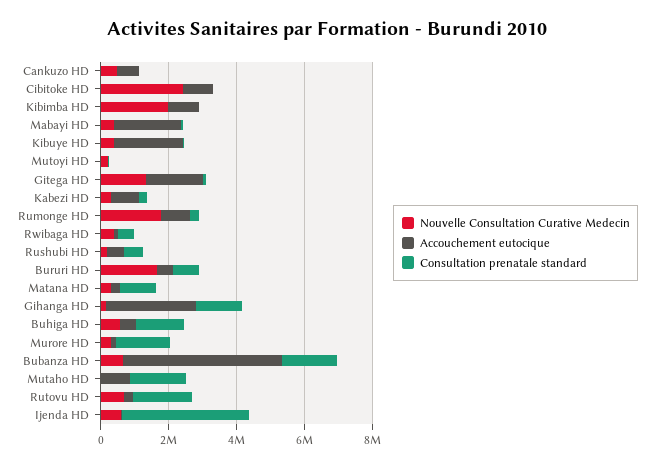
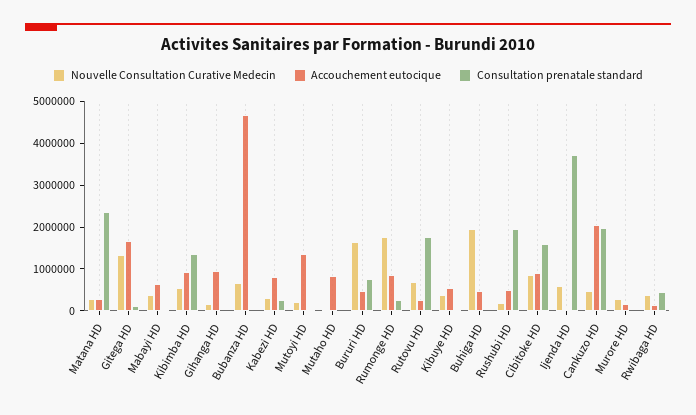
Accouchement eutocique, Cankuzo HD: 500000 -> 2000000
Consultation prenatale standard, Cankuzo HD: 0 -> 2000000
Nouvelle Consultation Curative Medecin, Cibitoke HD: 2500000 -> 800000
Consultation prenatale standard, Cibitoke HD: 0 -> 1600000
Nouvelle Consultation Curative Medecin, Kibimba HD: 2000000 -> 600000
Consultation prenatale standard, Kibimba HD: 0 -> 1400000
Accouchement eutocique, Mabayi HD: 2000000 -> 600000
Accouchement eutocique, Kibuye HD: 2000000 -> 600000
Accouchement eutocique, Mutoyi HD: 0 -> 1400000
Consultation prenatale standard, Rushubi HD: 500000 -> 2000000
Consultation prenatale standard, Matana HD: 1000000 -> 2400000
Accouchement eutocique, Gihanga HD: 2500000 -> 1000000
Consultation prenatale standard, Gihanga HD: 1500000 -> 0
Nouvelle Consultation Curative Medecin, Buhiga HD: 500000 -> 2000000
Consultation prenatale standard, Buhiga HD: 1500000 -> 0
Consultation prenatale standard, Murore HD: 1500000 -> 0
Consultation prenatale standard, Bubanza HD: 1500000 -> 0
Consultation prenatale standard, Mutaho HD: 1500000 -> 0

